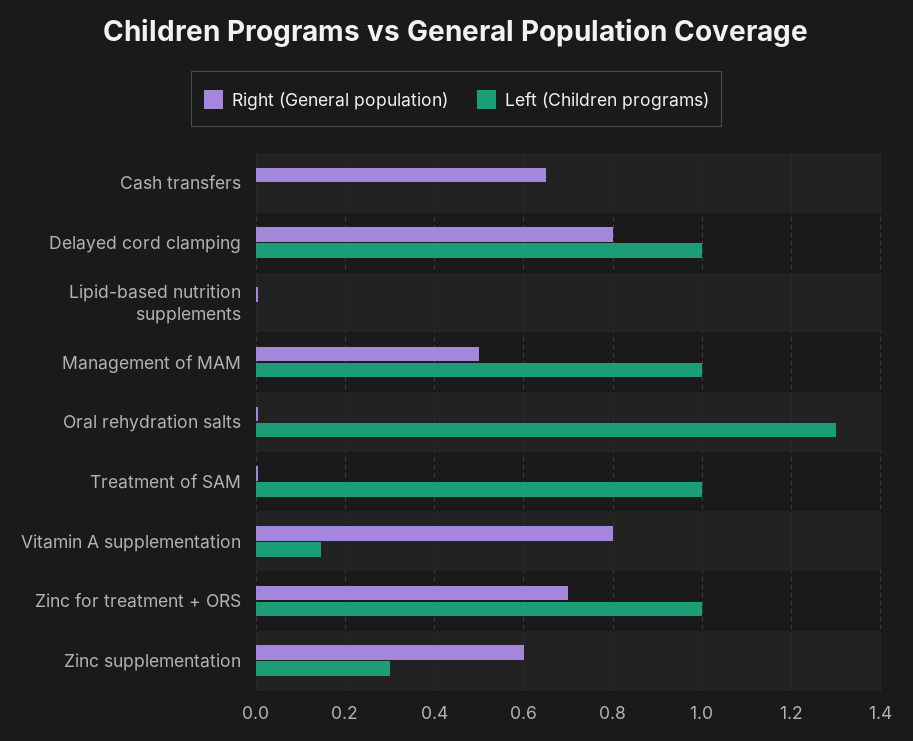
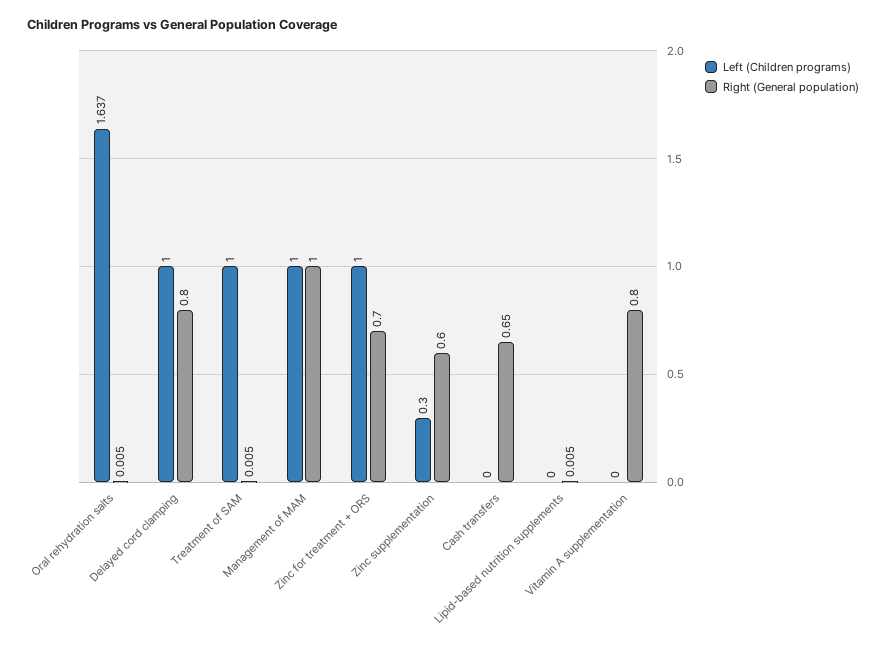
Right (General population), Management of MAM: 0.5 -> 1
Left (Children programs), Oral rehydration salts: 1.3 -> 1.637
Left (Children programs), Vitamin A supplementation: 0.14 -> 0

